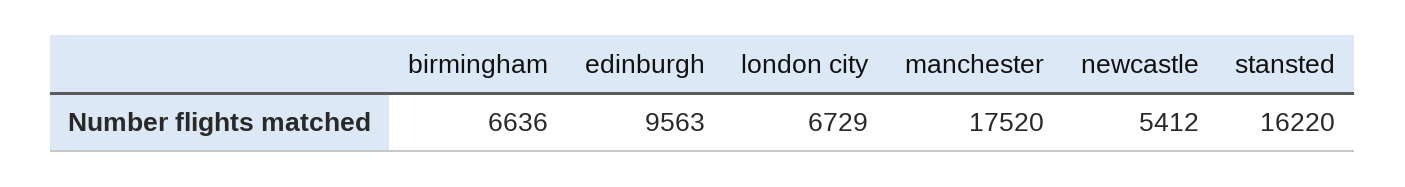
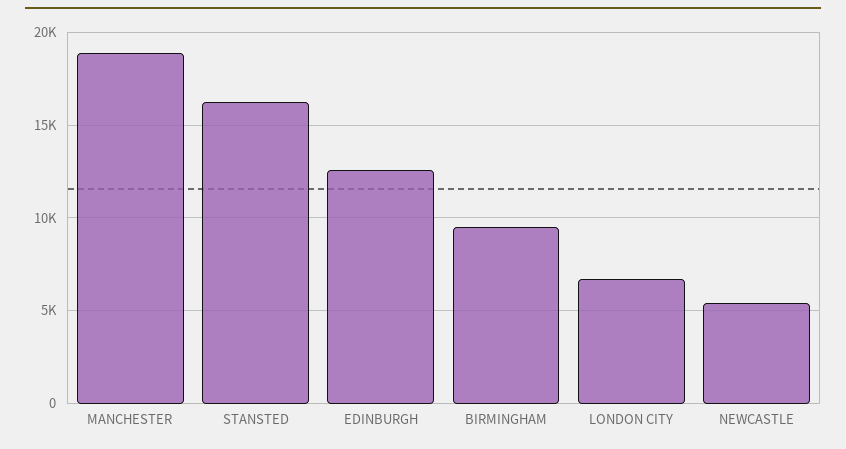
birmingham: 6636 -> 9500
edinburgh: 9563 -> 12500
manchester: 17520 -> 19000

